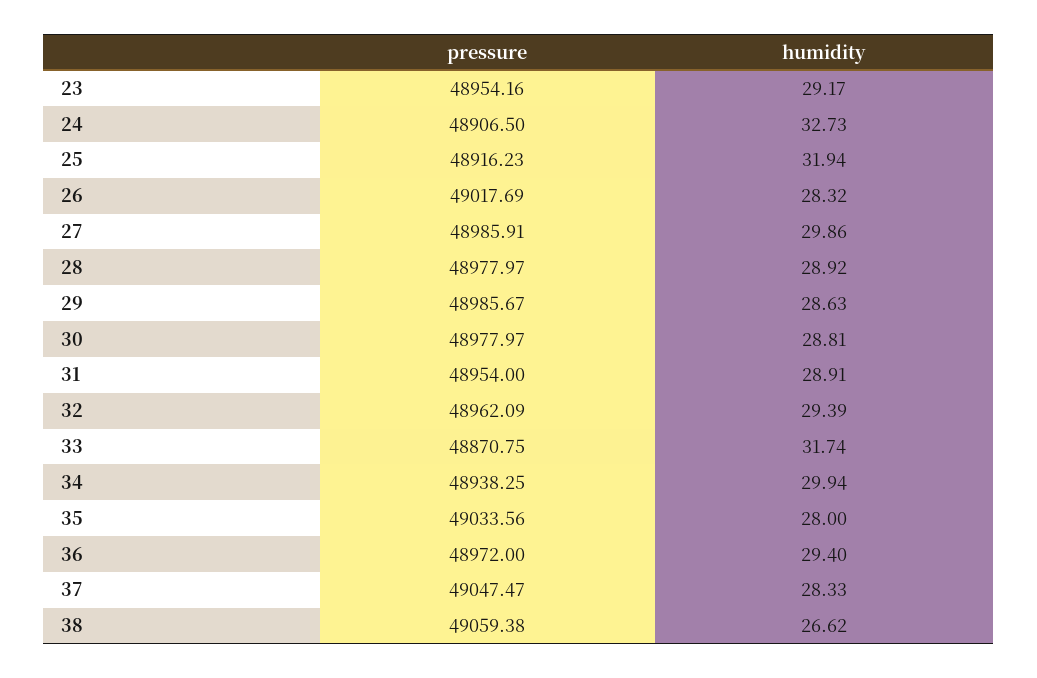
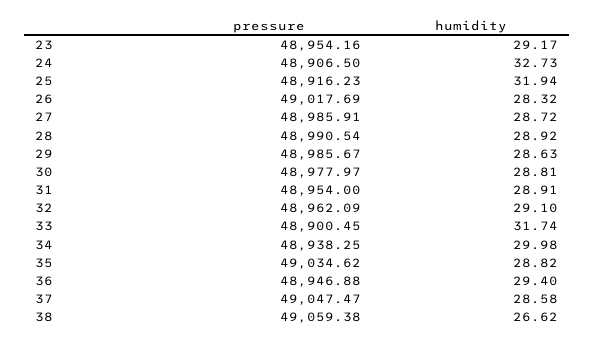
humidity, 27: 29.86 -> 28.72
pressure, 28: 48977.97 -> 48990.54
humidity, 32: 29.39 -> 29.1
pressure, 33: 48870.75 -> 48900.45
humidity, 34: 29.94 -> 29.98
pressure, 35: 49033.56 -> 49034.62
humidity, 35: 28 -> 28.82
pressure, 36: 48972 -> 48946.88
humidity, 37: 28.33 -> 28.58

